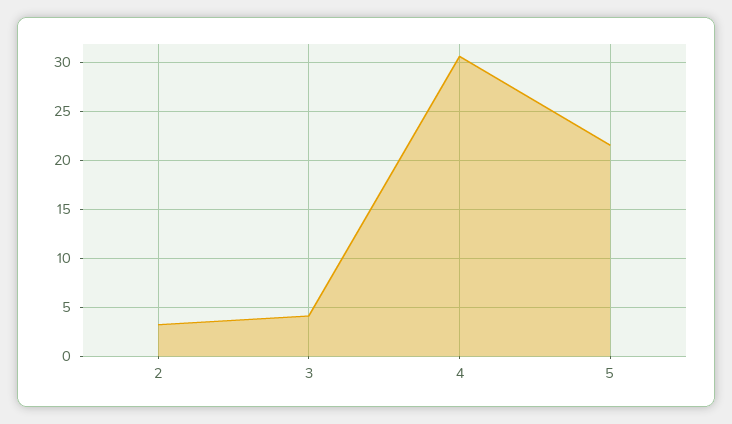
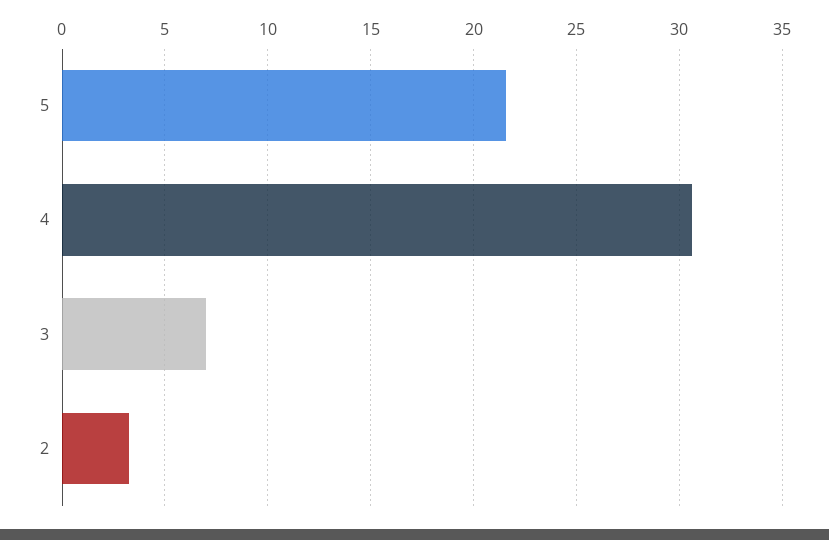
3: 4 -> 7

